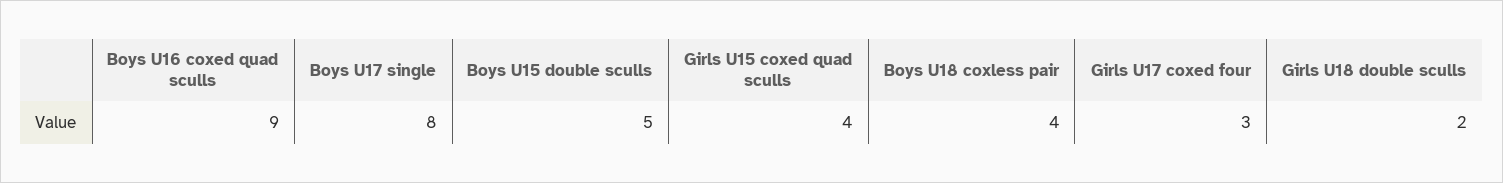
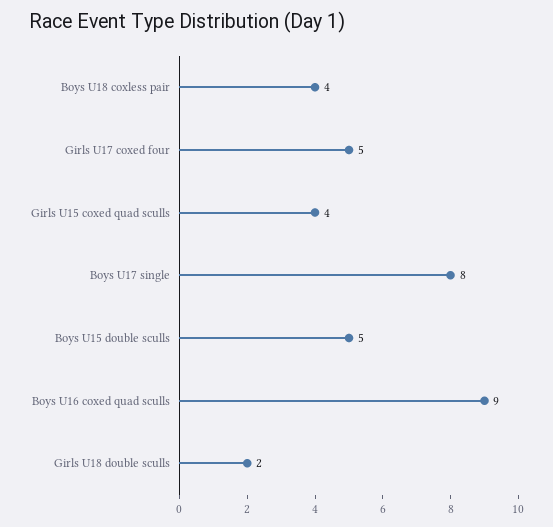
Girls U17 coxed four: 3 -> 5

